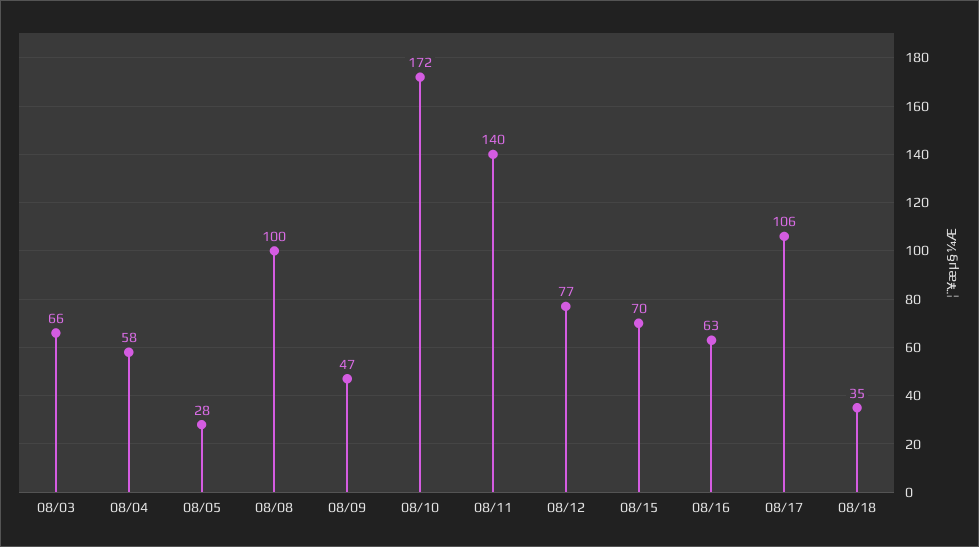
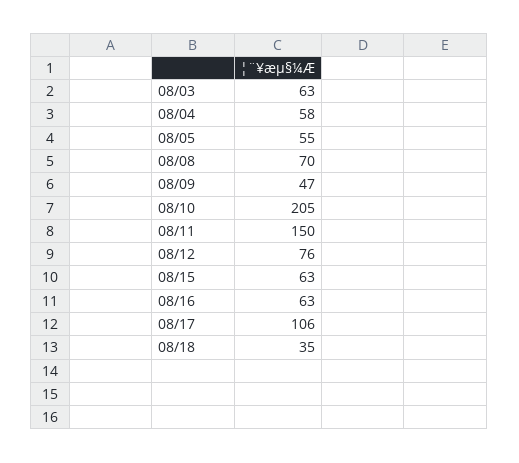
08/03: 66 -> 63
08/05: 28 -> 55
08/08: 100 -> 70
08/10: 172 -> 205
08/11: 140 -> 150
08/12: 77 -> 76
08/15: 70 -> 63

